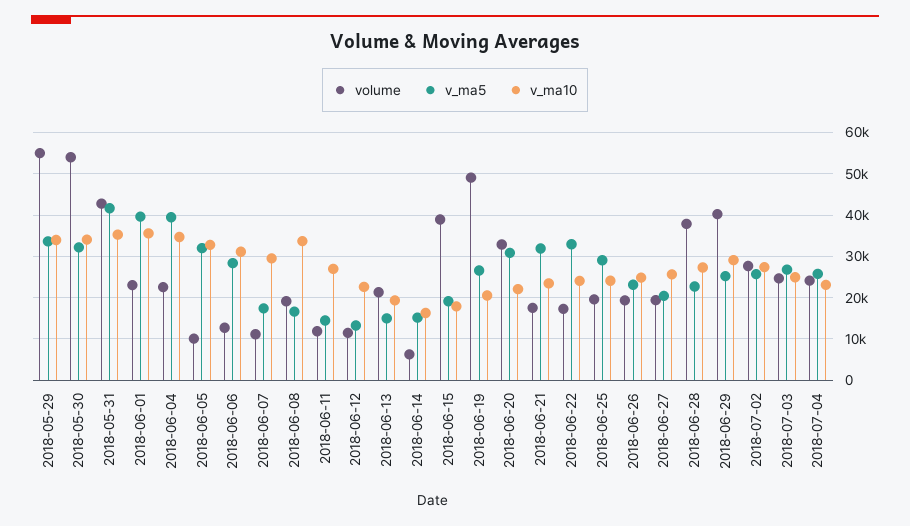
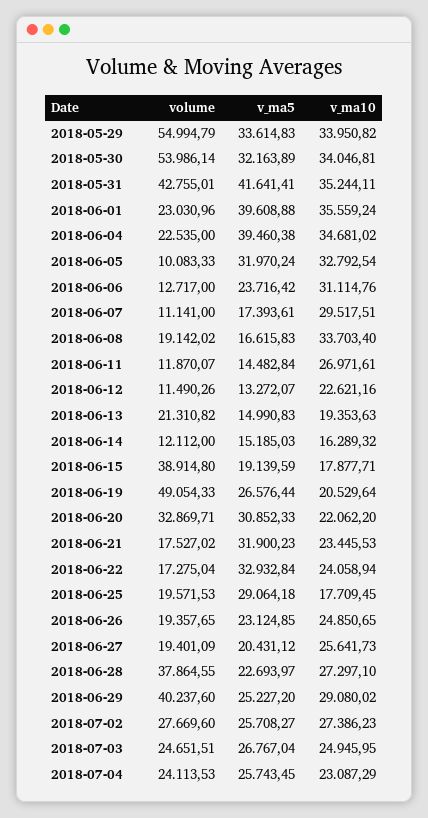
v_ma5, 2018-06-06: 28000 -> 23716.42
volume, 2018-06-14: 6000 -> 12112
v_ma10, 2018-06-25: 24000 -> 17709.45

